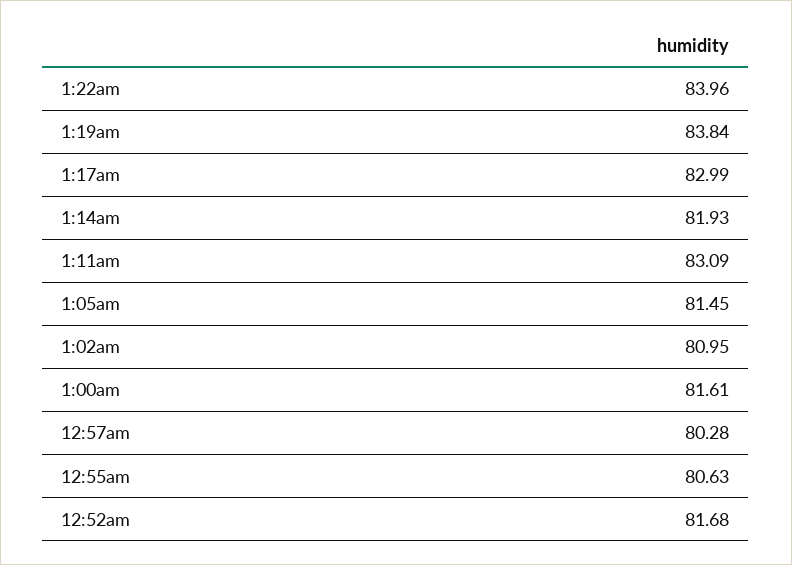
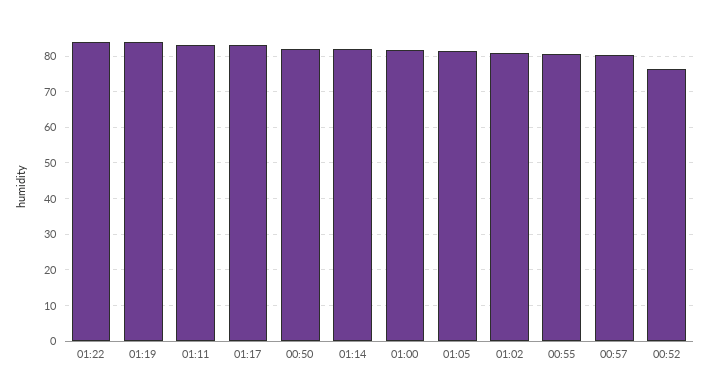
12:52am: 81.68 -> 76
00:50: none -> 82

